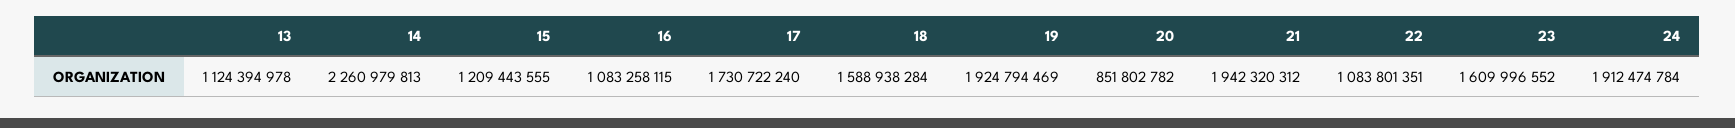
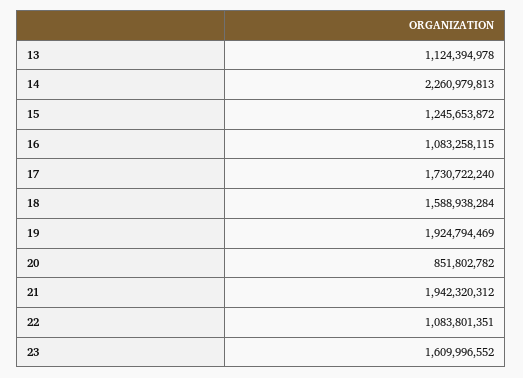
15: 1209443555 -> 1245653872
24: 1912474784 -> none

